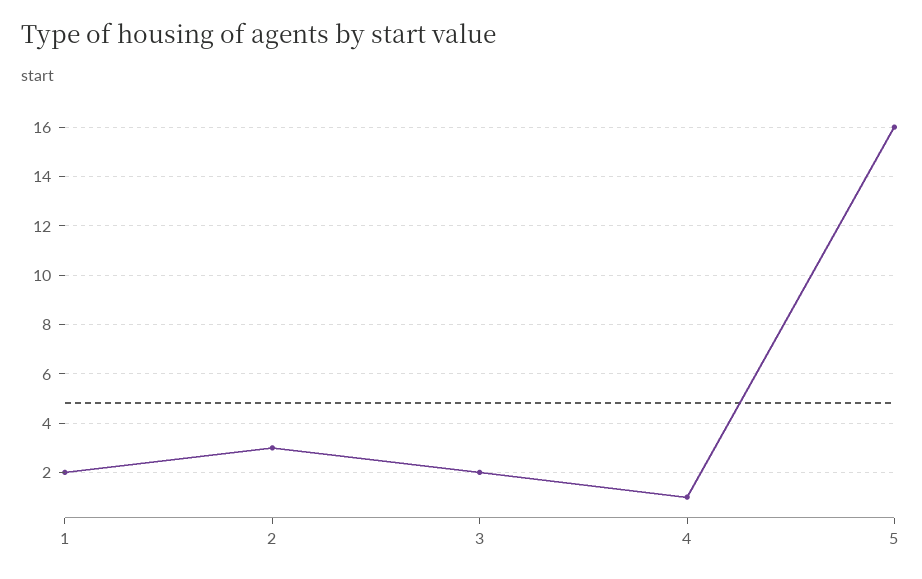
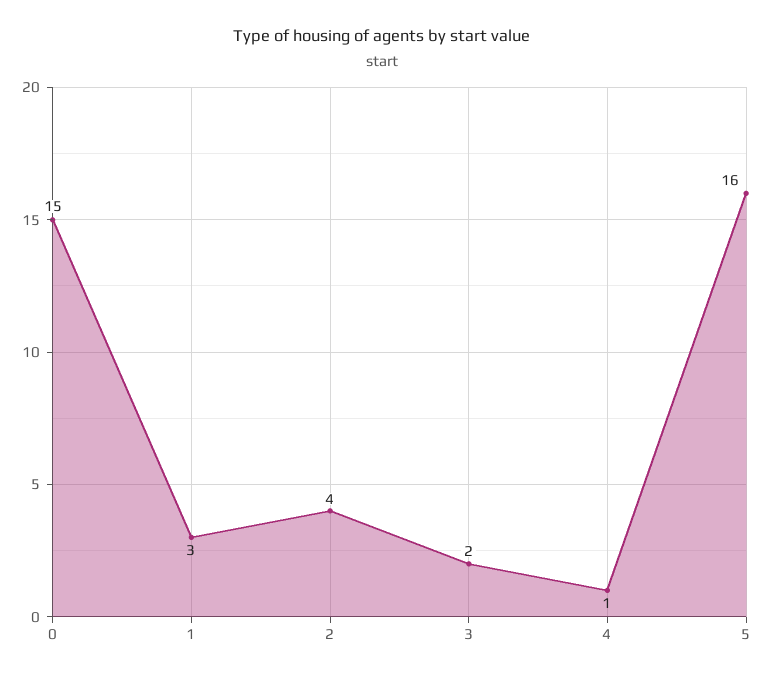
1: 2 -> 3
2: 3 -> 4
0: none -> 15

